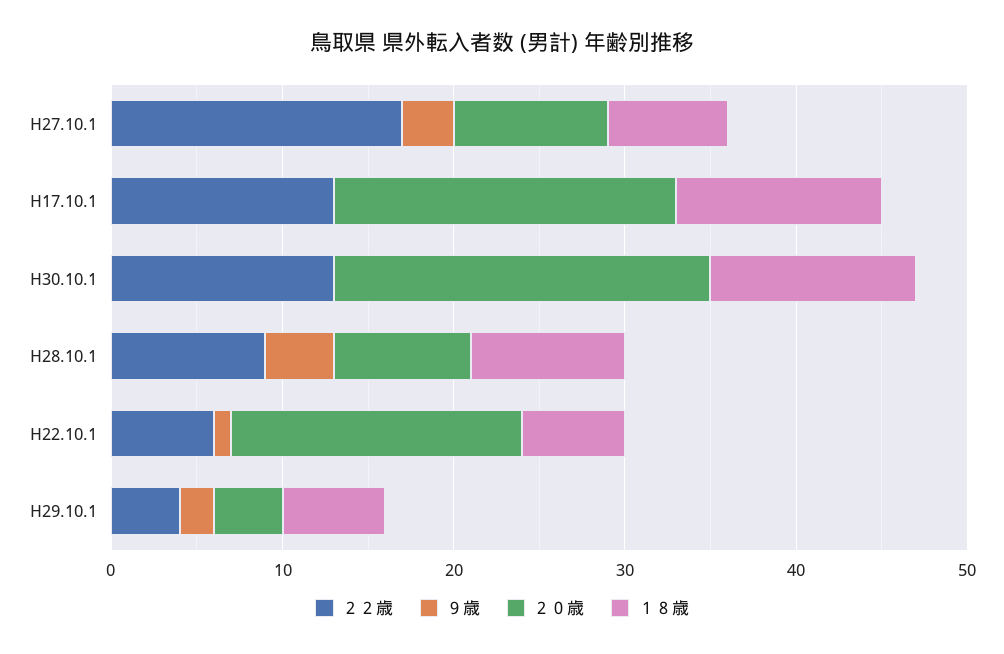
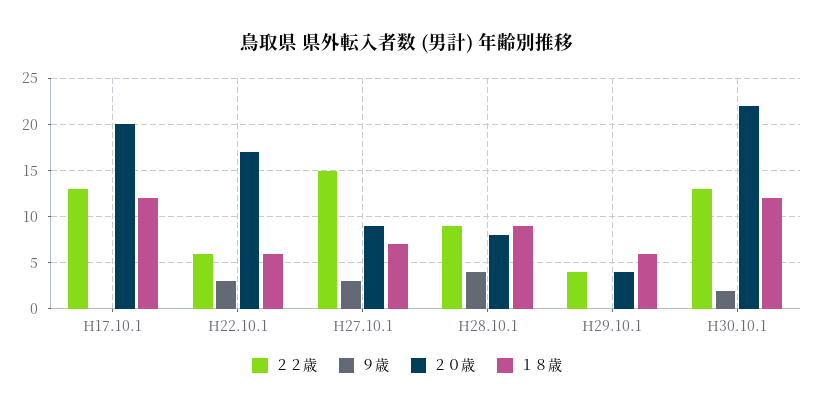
２２歳, H27.10.1: 17 -> 15
９歳, H30.10.1: 0 -> 2
９歳, H22.10.1: 1 -> 3
９歳, H29.10.1: 2 -> 0

